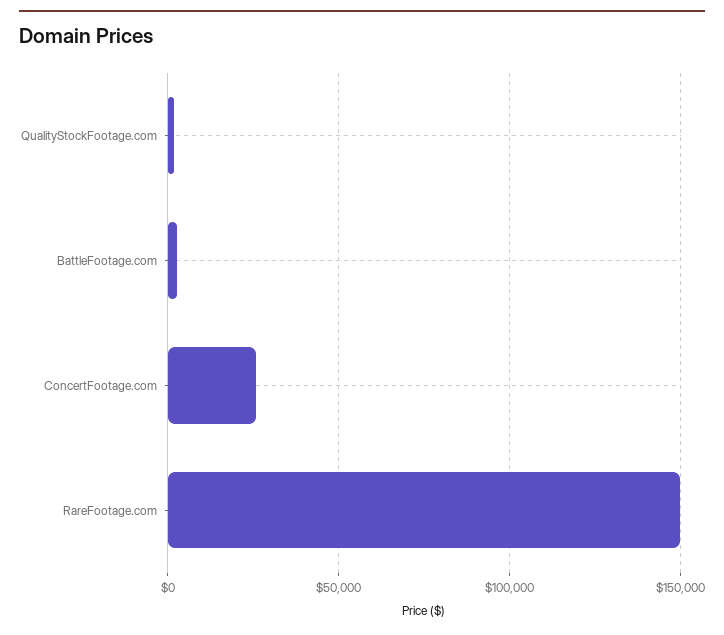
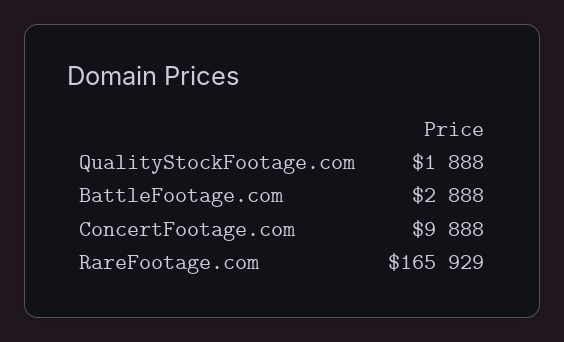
ConcertFootage.com: 25000 -> 9888
RareFootage.com: 150000 -> 165929

